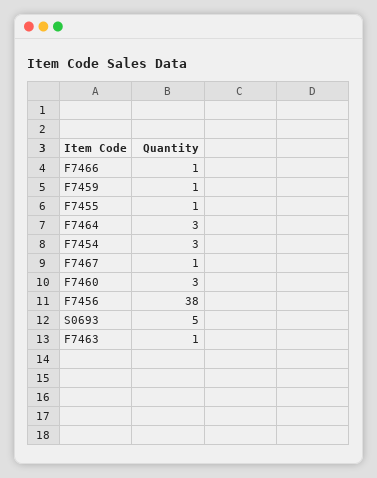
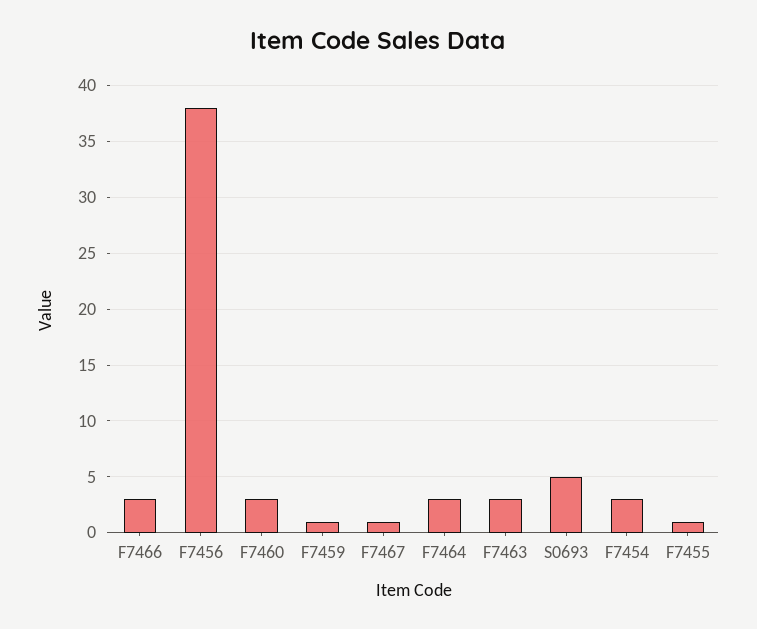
F7466: 1 -> 3
F7463: 1 -> 3

